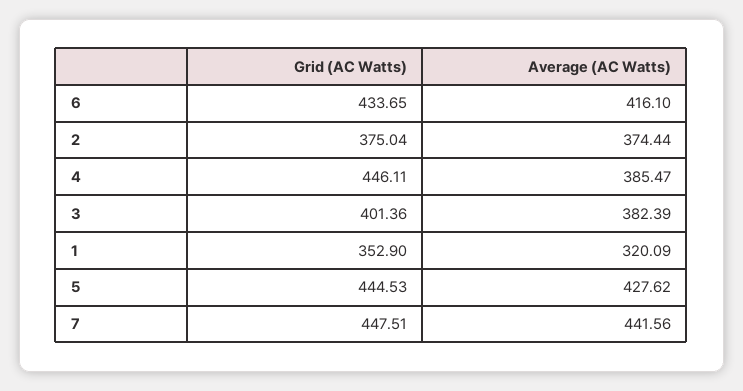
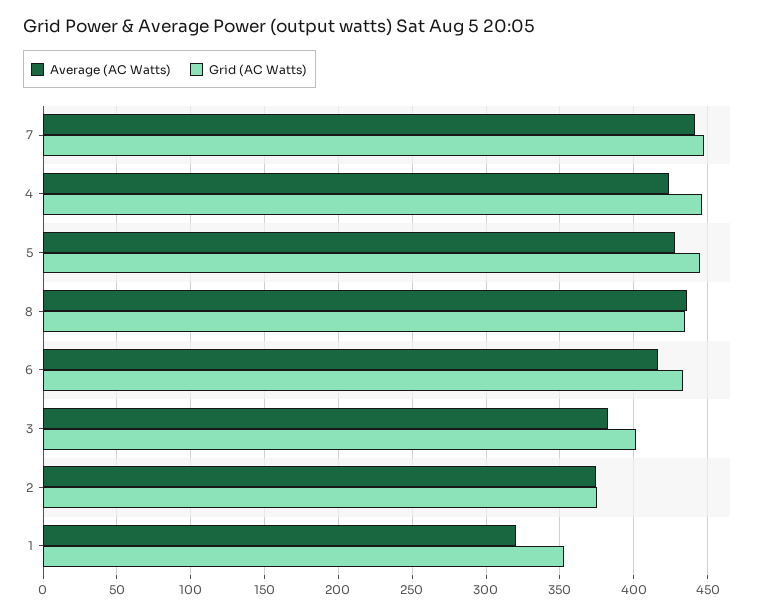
Average (AC Watts), 4: 385.47 -> 425
Average (AC Watts), 8: none -> 435
Grid (AC Watts), 8: none -> 435

